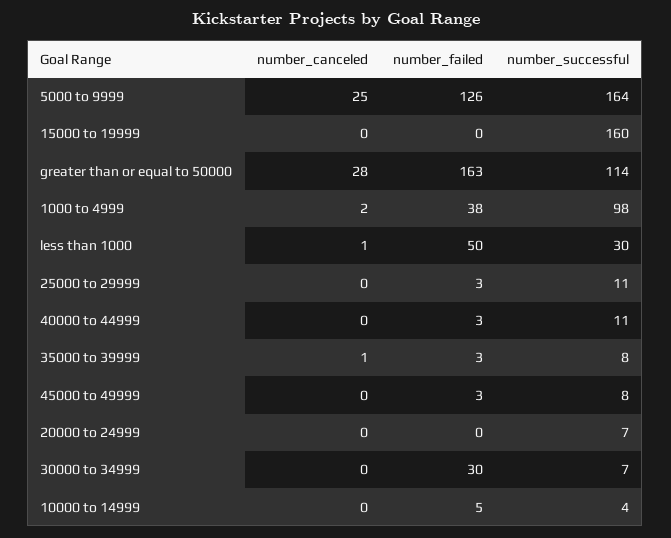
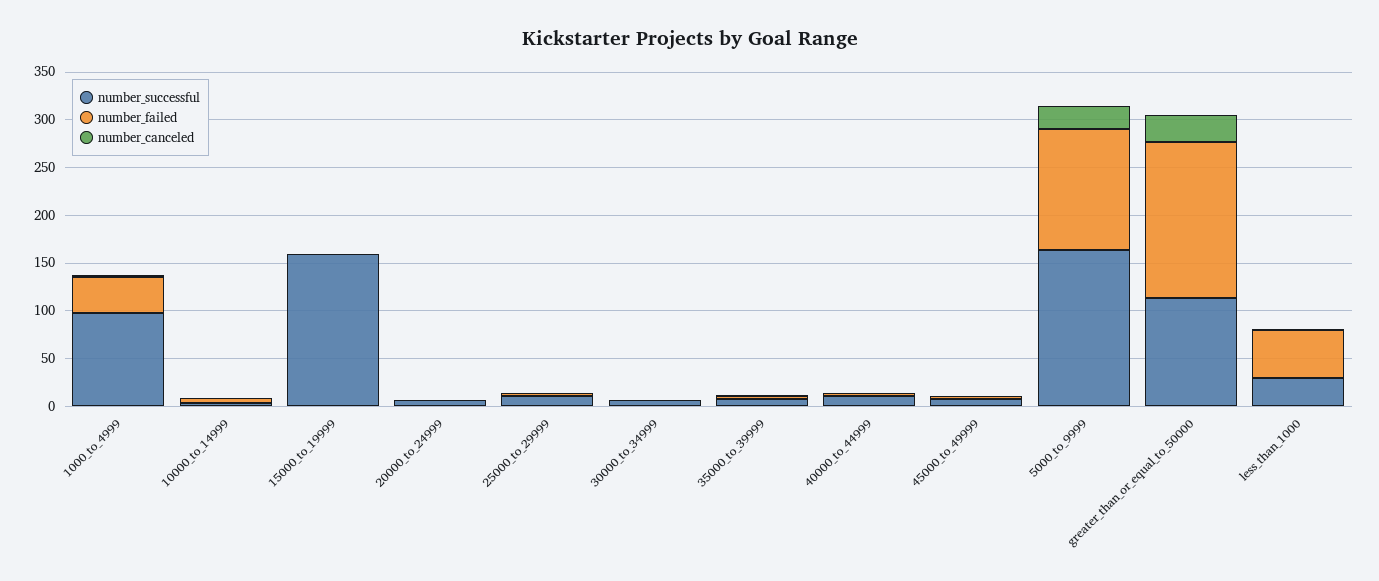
number_failed, 30000 to 34999: 30 -> 0

